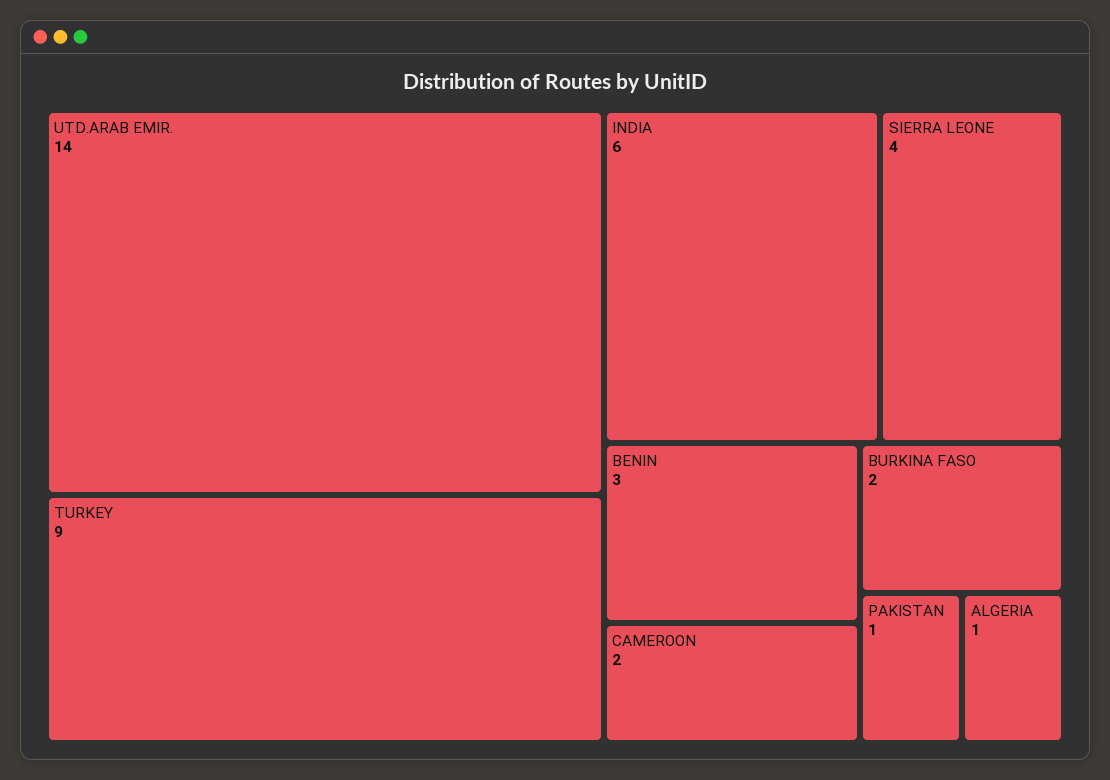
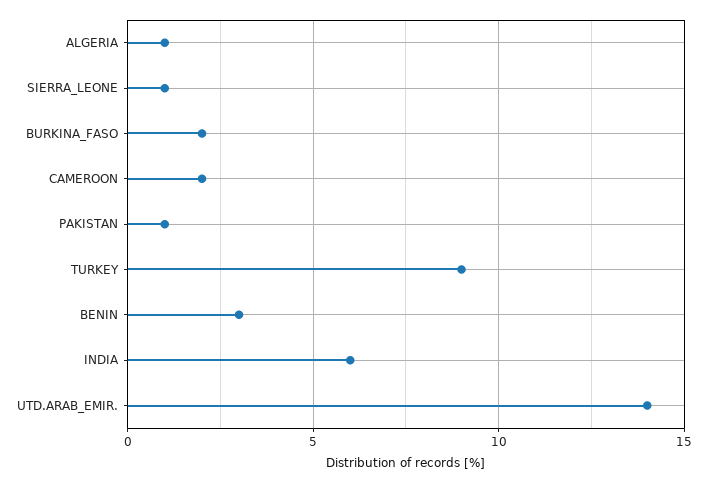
SIERRA LEONE: 4 -> 1

